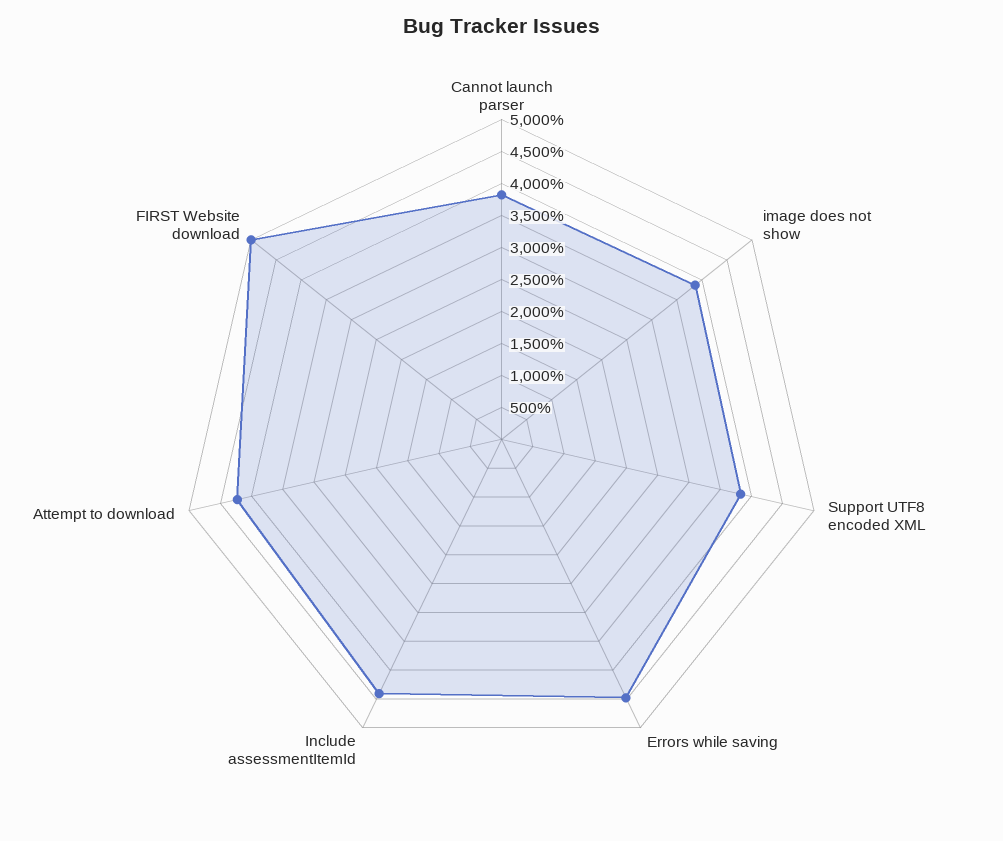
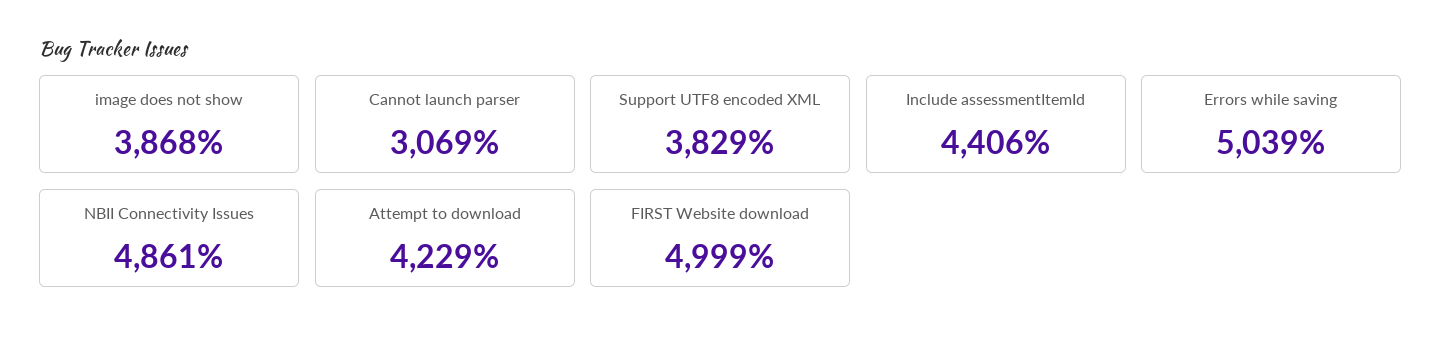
Cannot launch parser: 3750 -> 3069
Errors while saving: 4500 -> 5039
NBII Connectivity Issues: none -> 4861

